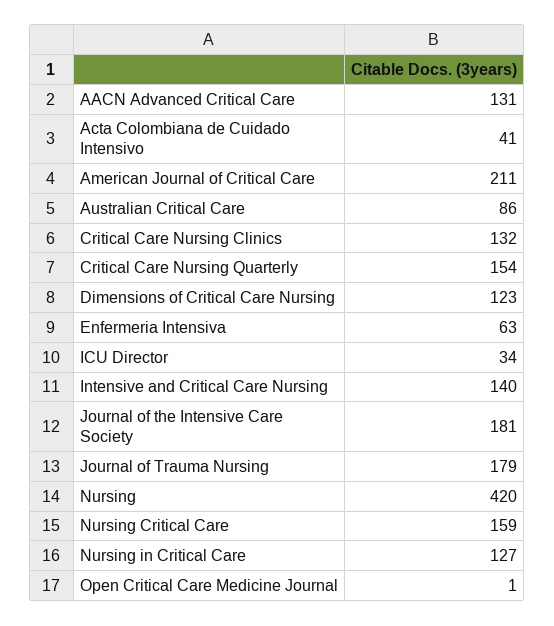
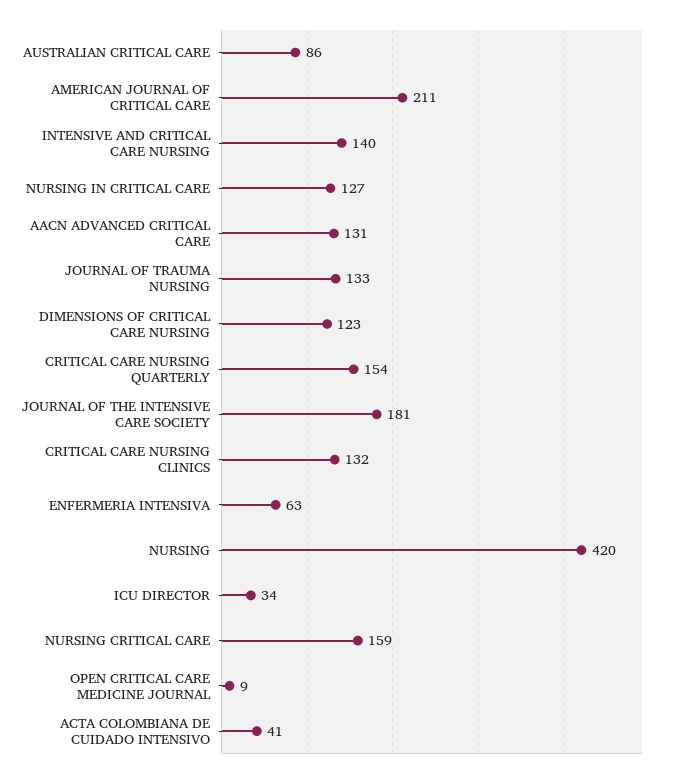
Journal of Trauma Nursing: 179 -> 133
Open Critical Care Medicine Journal: 1 -> 9

